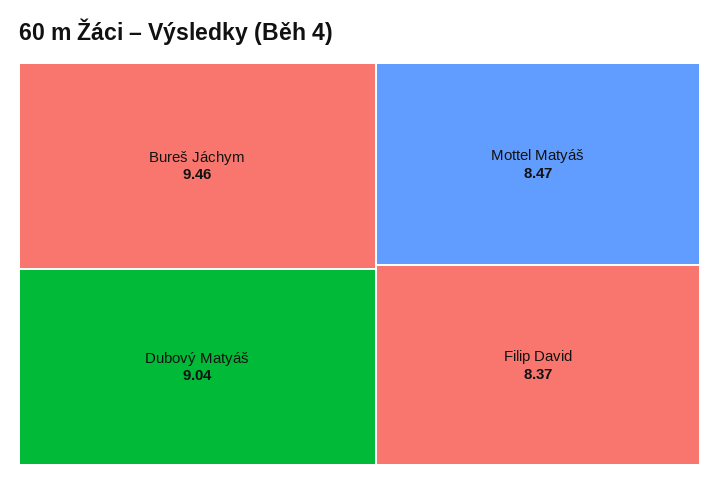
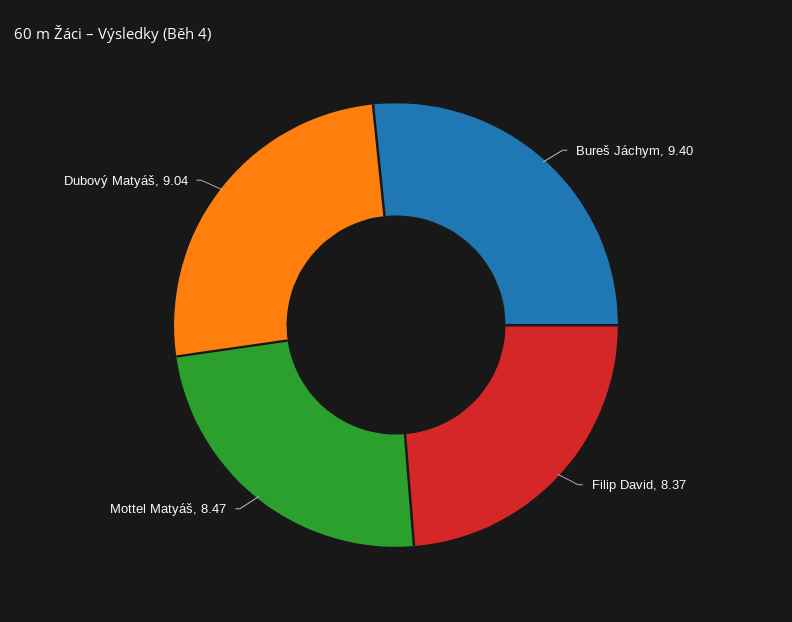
Bureš Jáchym: 9.46 -> 9.4

